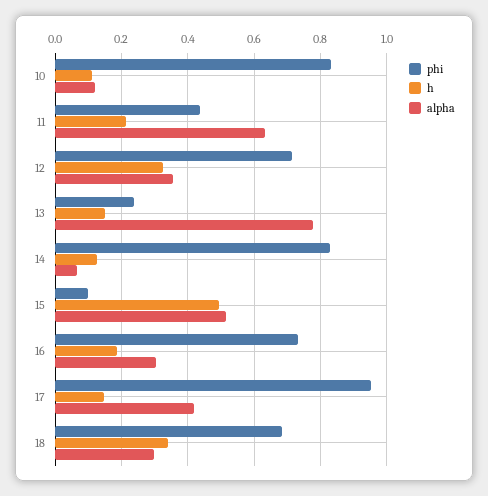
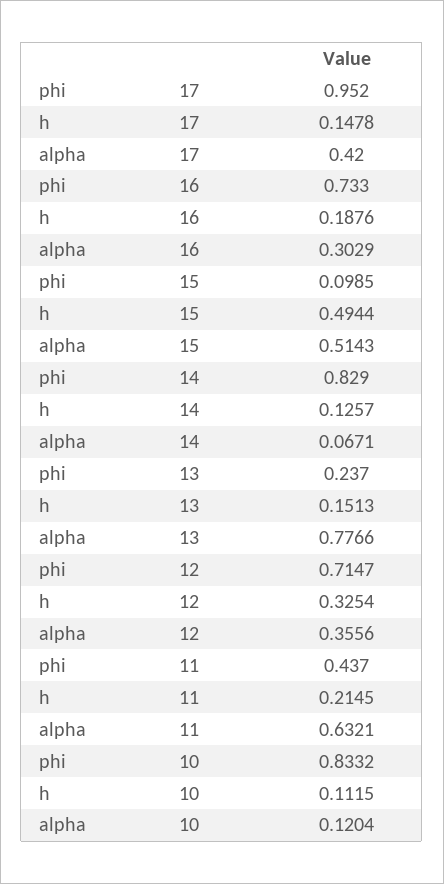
phi, 18: 0.68 -> none
h, 18: 0.34 -> none
alpha, 18: 0.3 -> none

